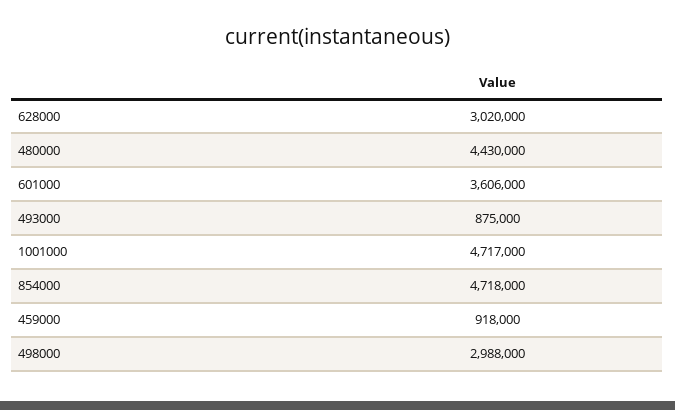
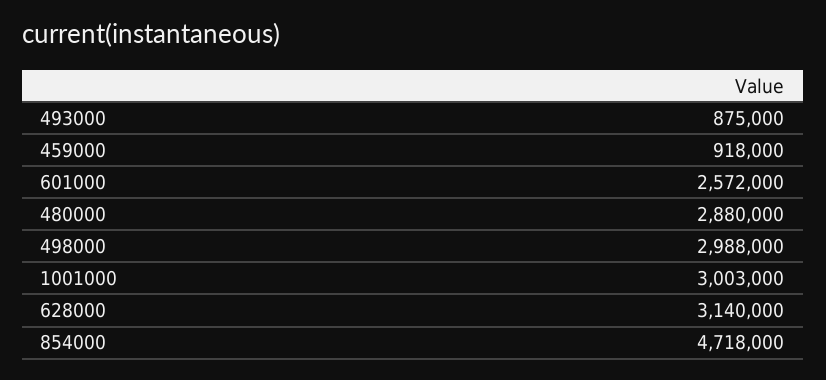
628000: 3020000 -> 3140000
480000: 4430000 -> 2880000
601000: 3606000 -> 2572000
1001000: 4717000 -> 3003000

